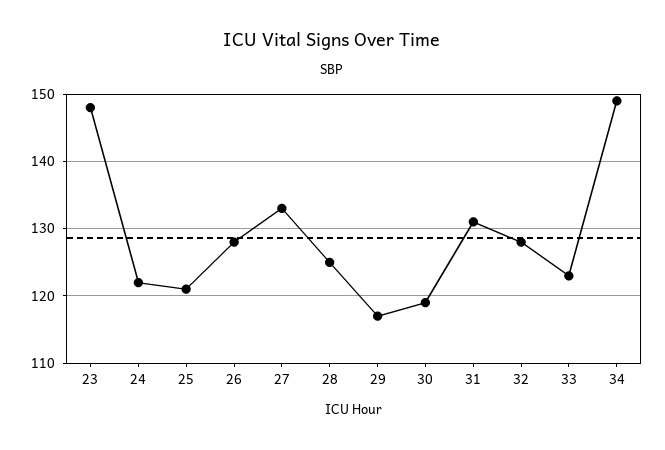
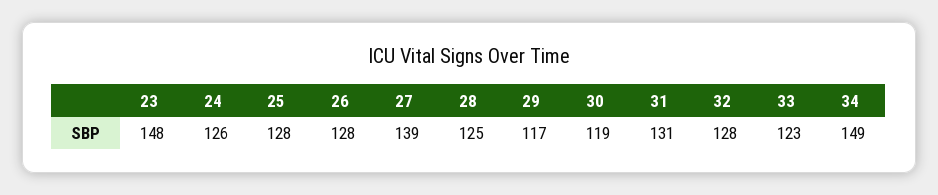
24: 122 -> 126
25: 121 -> 128
27: 133 -> 139

